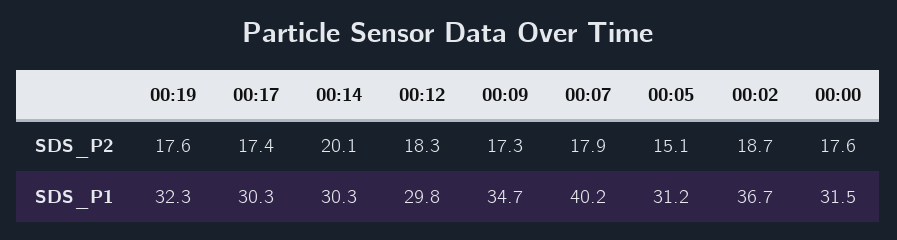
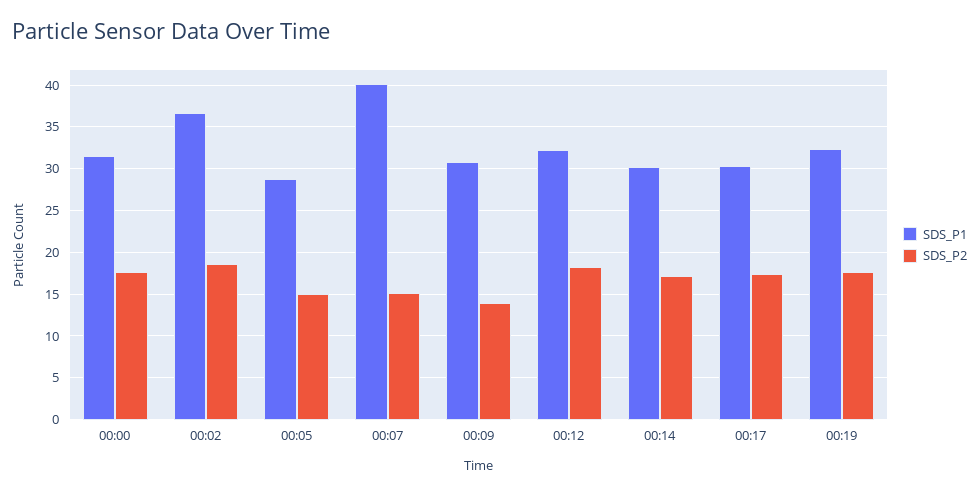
SDS_P2, 00:14: 20.1 -> 17
SDS_P2, 00:09: 17.3 -> 14
SDS_P2, 00:07: 17.9 -> 15
SDS_P1, 00:12: 29.8 -> 32
SDS_P1, 00:09: 34.7 -> 31
SDS_P1, 00:05: 31.2 -> 29

